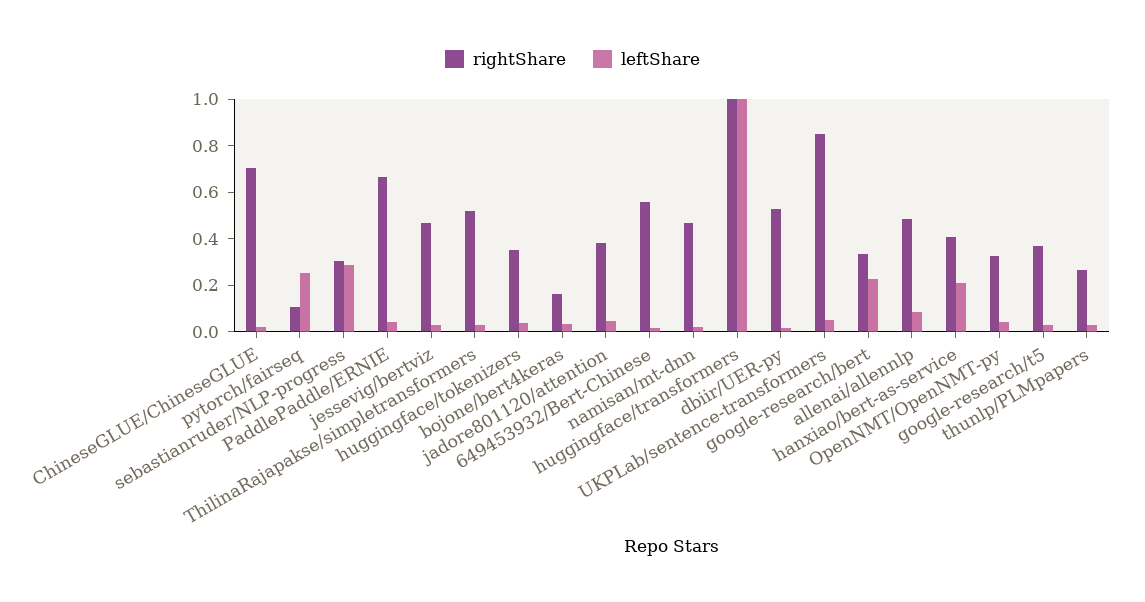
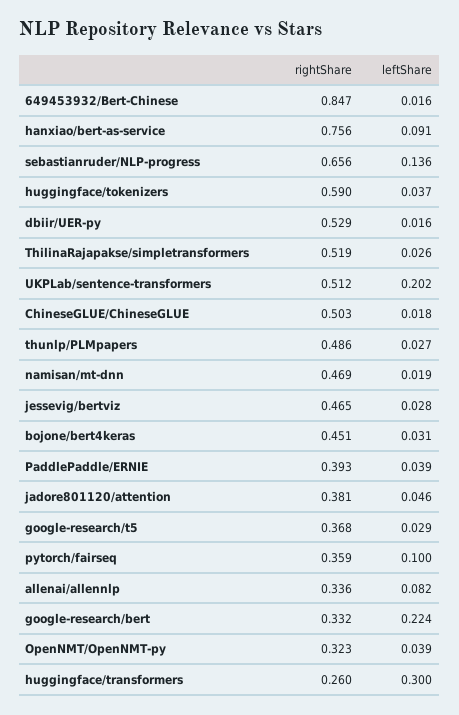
rightShare, ChineseGLUE/ChineseGLUE: 0.7 -> 0.503
rightShare, pytorch/fairseq: 0.1 -> 0.359
leftShare, pytorch/fairseq: 0.25 -> 0.1
rightShare, sebastianruder/NLP-progress: 0.3 -> 0.656
leftShare, sebastianruder/NLP-progress: 0.3 -> 0.136
rightShare, PaddlePaddle/ERNIE: 0.65 -> 0.393
rightShare, huggingface/tokenizers: 0.35 -> 0.59
rightShare, bojone/bert4keras: 0.15 -> 0.451
rightShare, 649453932/Bert-Chinese: 0.55 -> 0.847
rightShare, huggingface/transformers: 1 -> 0.26
leftShare, huggingface/transformers: 1 -> 0.3
rightShare, UKPLab/sentence-transformers: 0.85 -> 0.512
leftShare, UKPLab/sentence-transformers: 0.05 -> 0.202
rightShare, allenai/allennlp: 0.5 -> 0.336
rightShare, hanxiao/bert-as-service: 0.4 -> 0.756
leftShare, hanxiao/bert-as-service: 0.2 -> 0.091
rightShare, thunlp/PLMpapers: 0.25 -> 0.486

